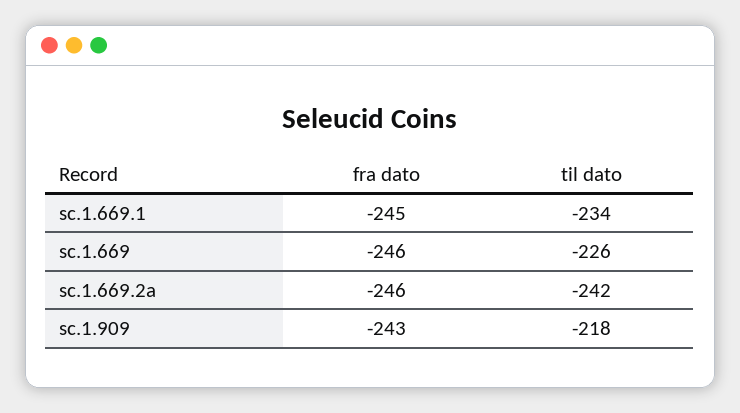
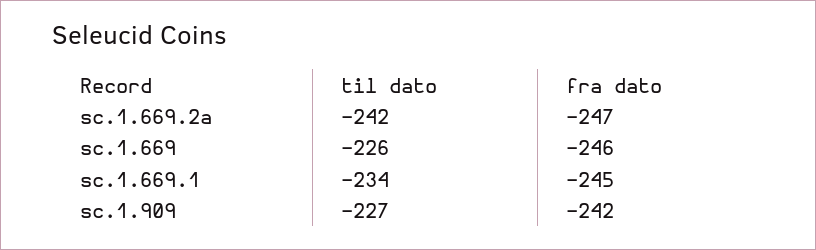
fra dato, sc.1.669.2a: -246 -> -247
fra dato, sc.1.909: -243 -> -242
til dato, sc.1.909: -218 -> -227

